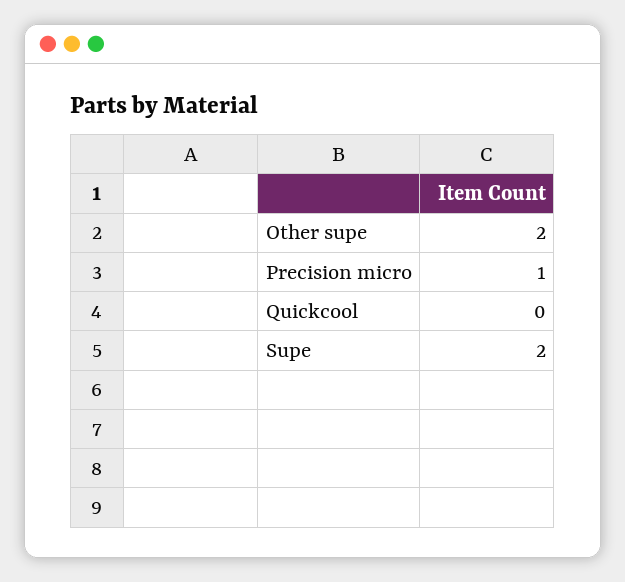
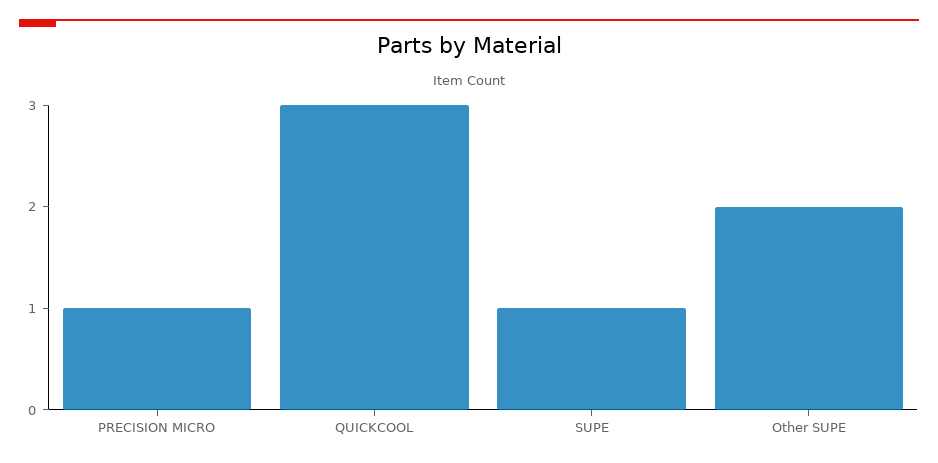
Quickcool: 0 -> 3
Supe: 2 -> 1

